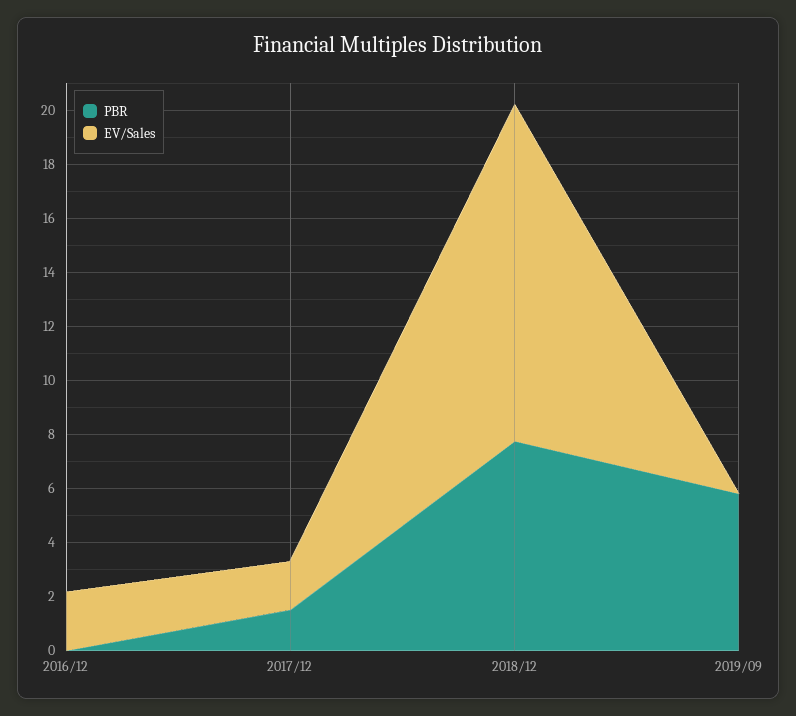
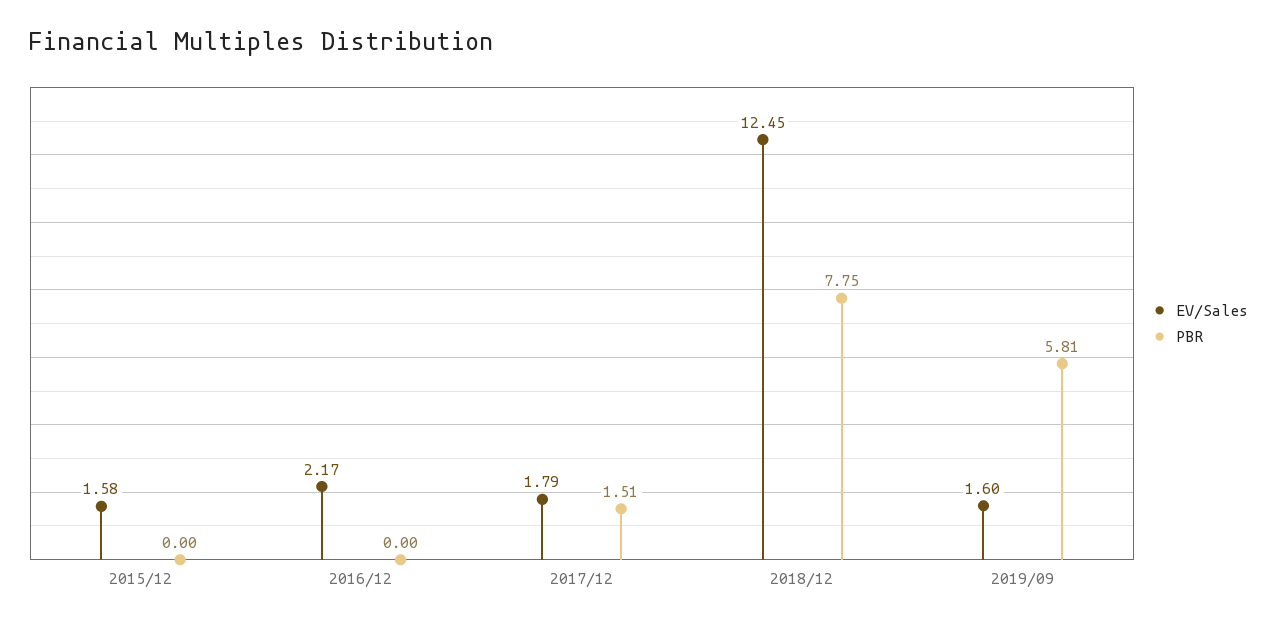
EV/Sales, 2019/09: 0 -> 1.6
EV/Sales, 2015/12: none -> 1.58
PBR, 2015/12: none -> 0

